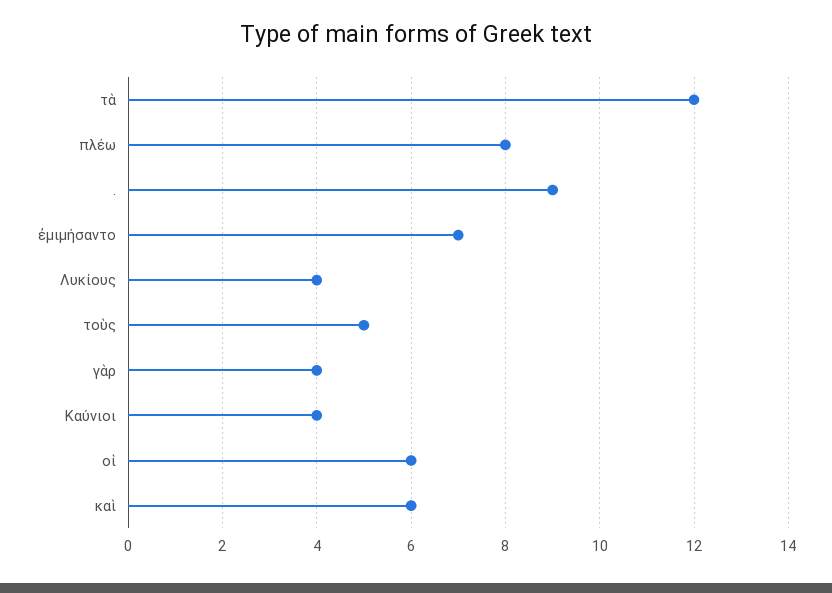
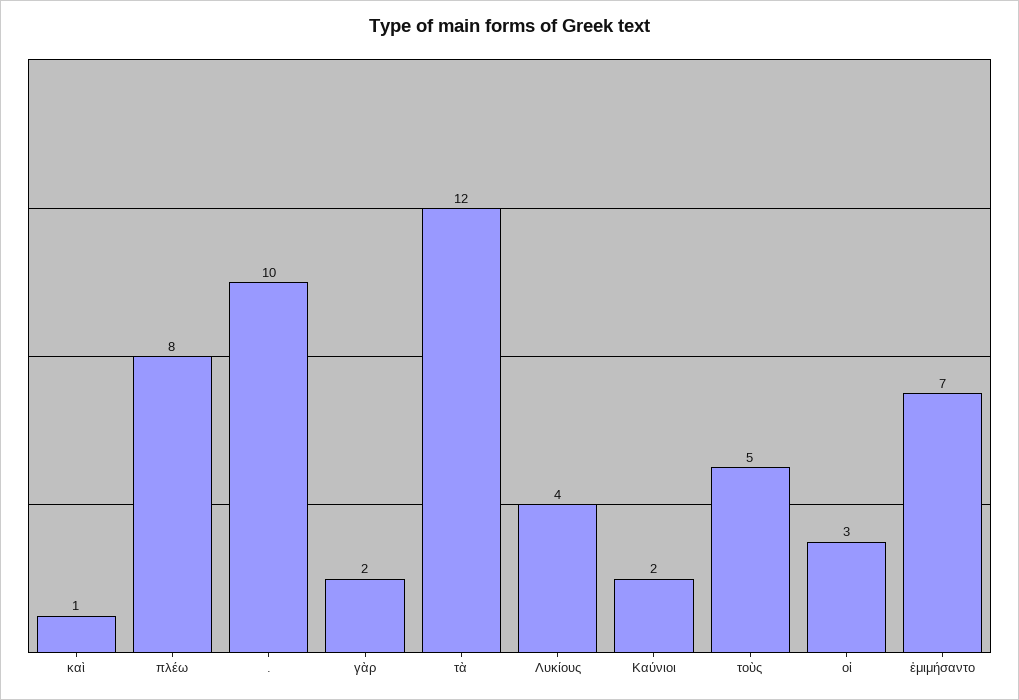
.: 9 -> 10
γὰρ: 4 -> 2
Καύνιοι: 4 -> 2
οἱ: 6 -> 3
καὶ: 6 -> 1

